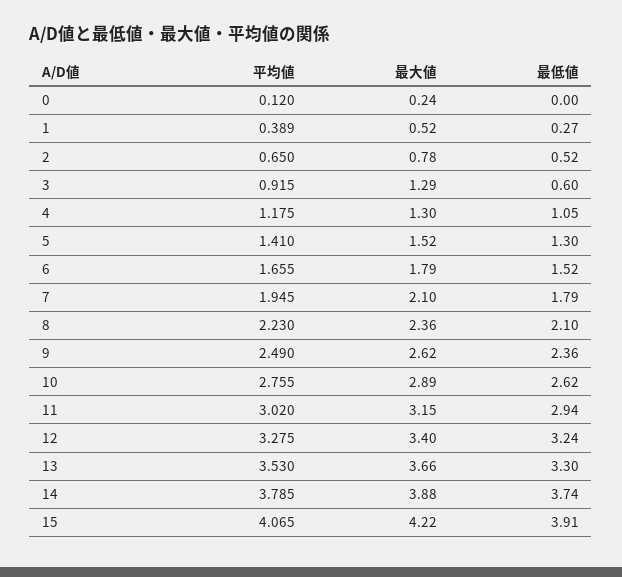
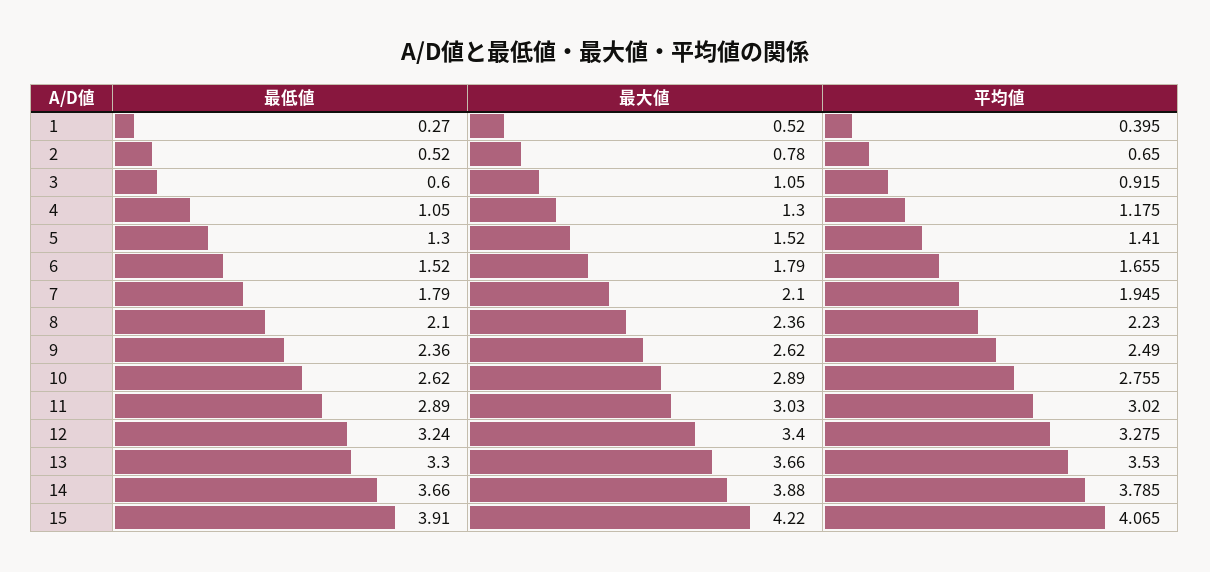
平均値, 0: 0.12 -> none
最大値, 0: 0.24 -> none
最低値, 0: 0 -> none
平均値, 1: 0.389 -> 0.395
最大値, 3: 1.29 -> 1.05
最大値, 11: 3.15 -> 3.03
最低値, 11: 2.94 -> 2.89
最低値, 14: 3.74 -> 3.66

